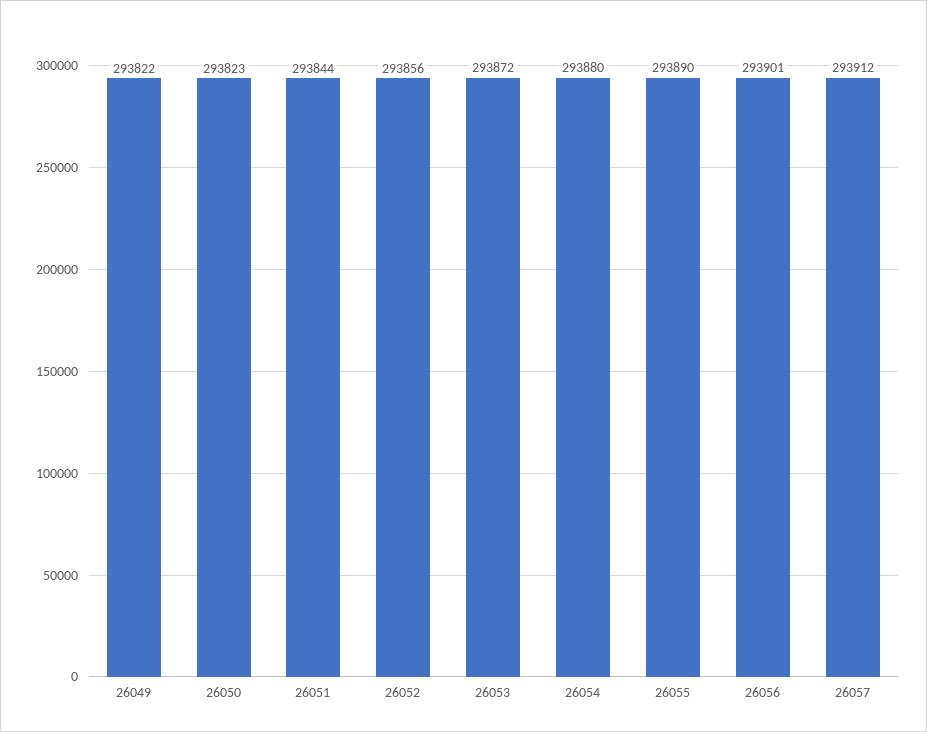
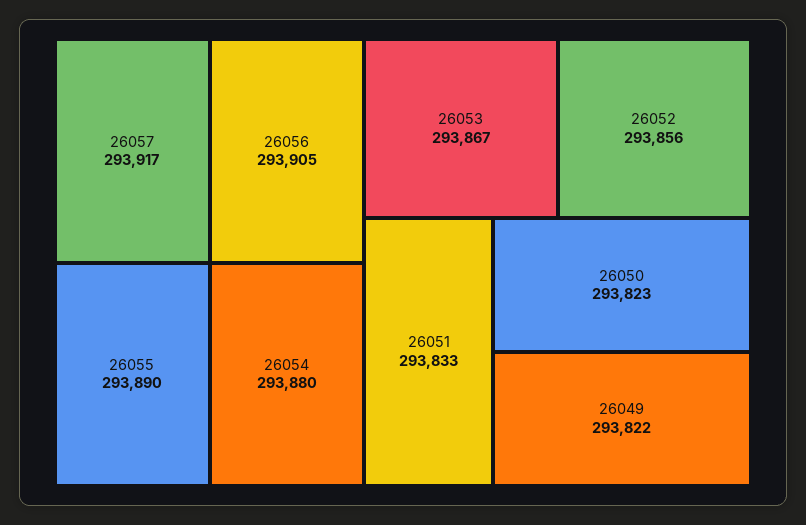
26051: 293844 -> 293833
26053: 293872 -> 293867
26056: 293901 -> 293905
26057: 293912 -> 293917

